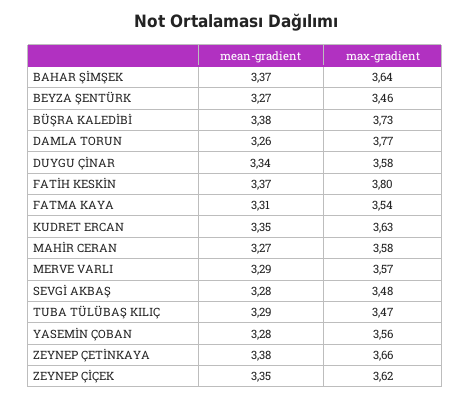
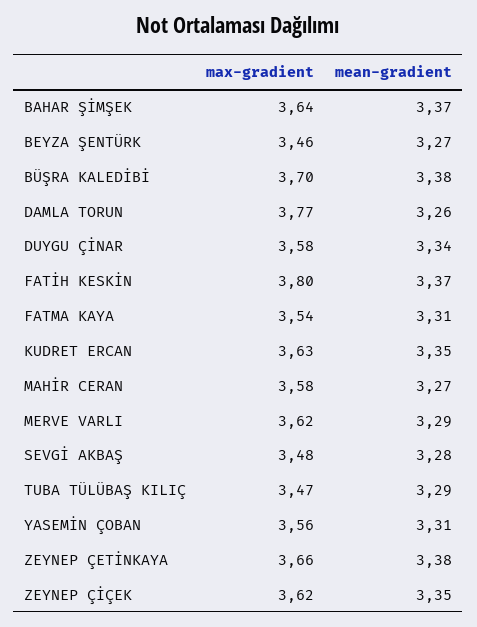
max-gradient, BÜŞRA KALEDİBİ: 3.73 -> 3.7
max-gradient, MERVE VARLI: 3.57 -> 3.62
mean-gradient, YASEMİN ÇOBAN: 3.28 -> 3.31

